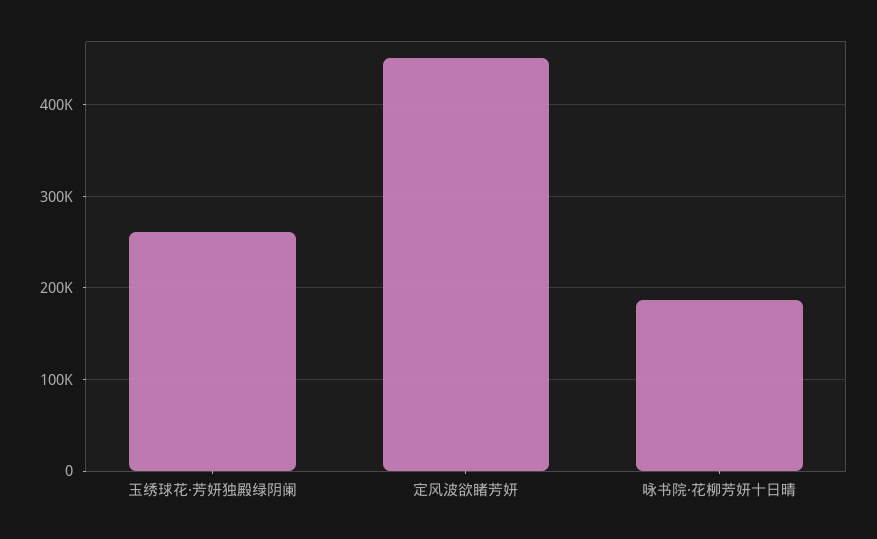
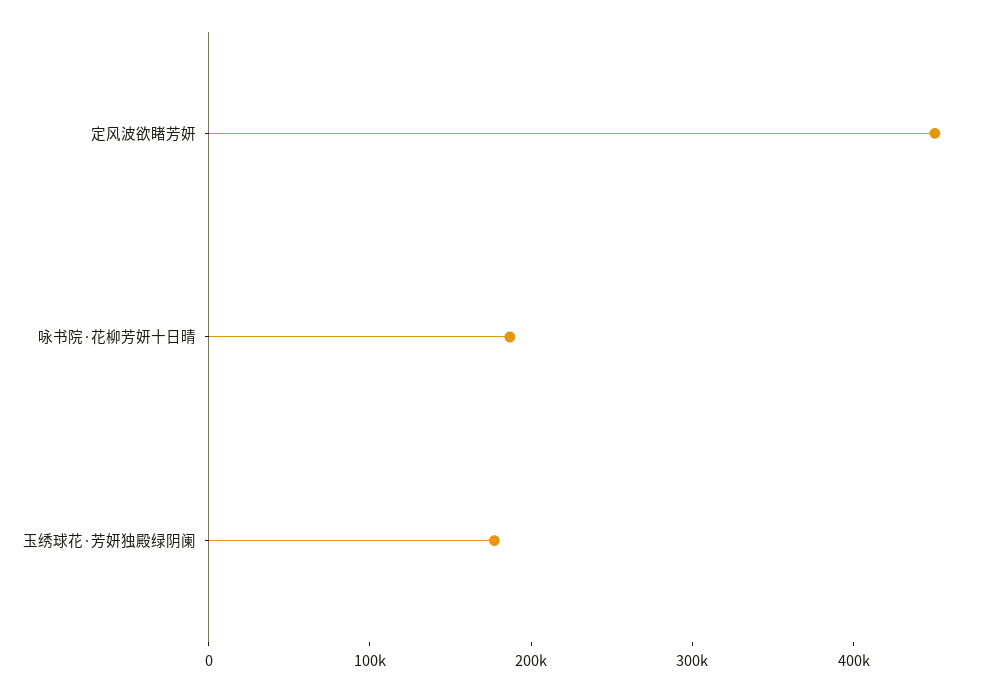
玉绣球花·芳妍独殿绿阴阑: 260000 -> 180000

